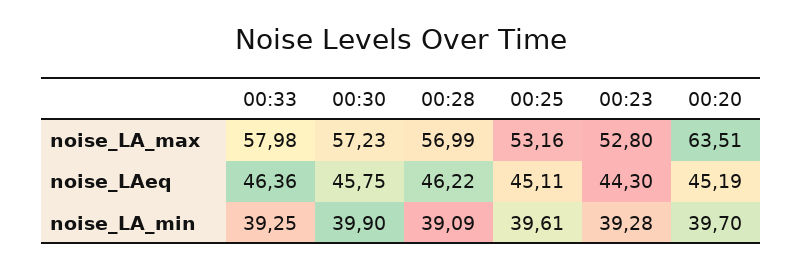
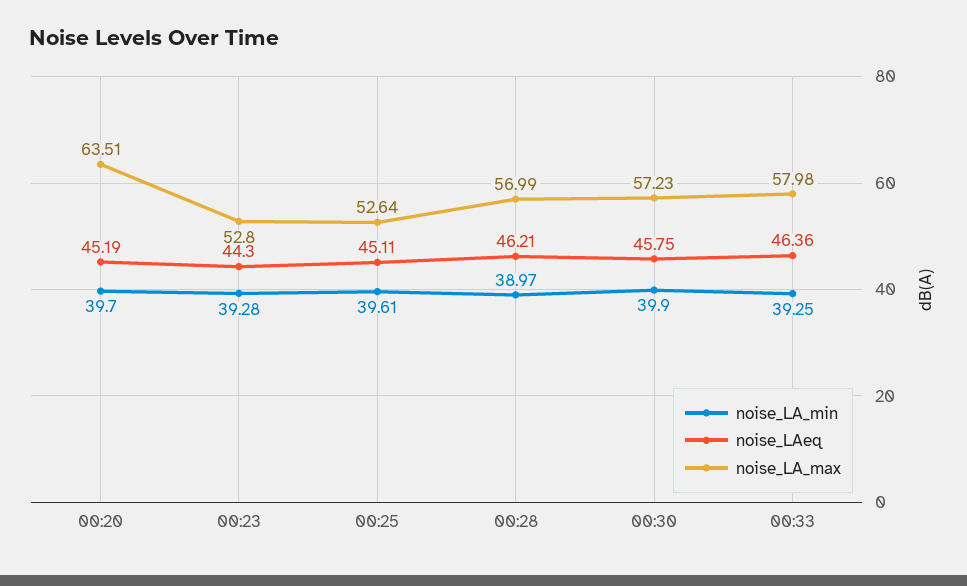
noise_LA_max, 00:25: 53.16 -> 52.64
noise_LAeq, 00:28: 46.22 -> 46.21
noise_LA_min, 00:28: 39.09 -> 38.97

